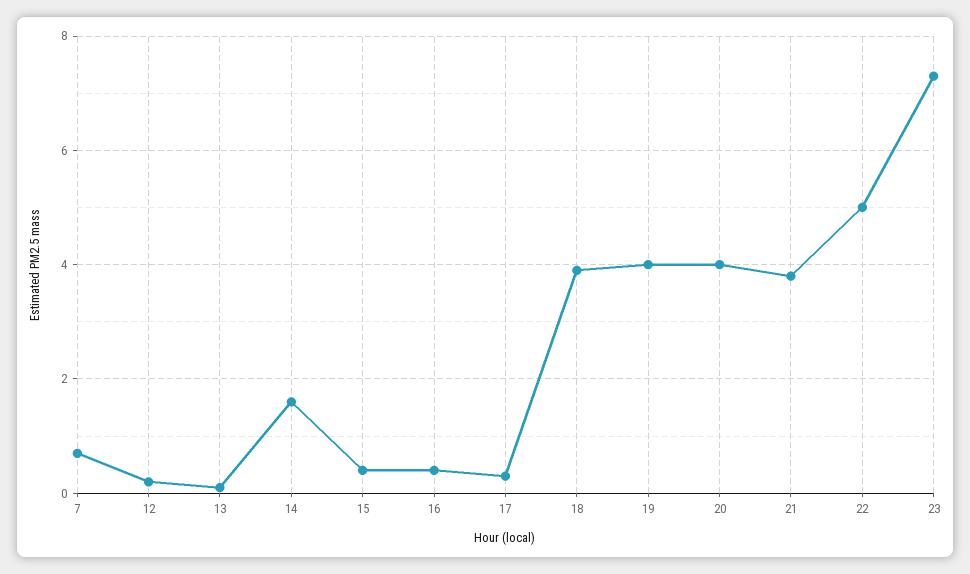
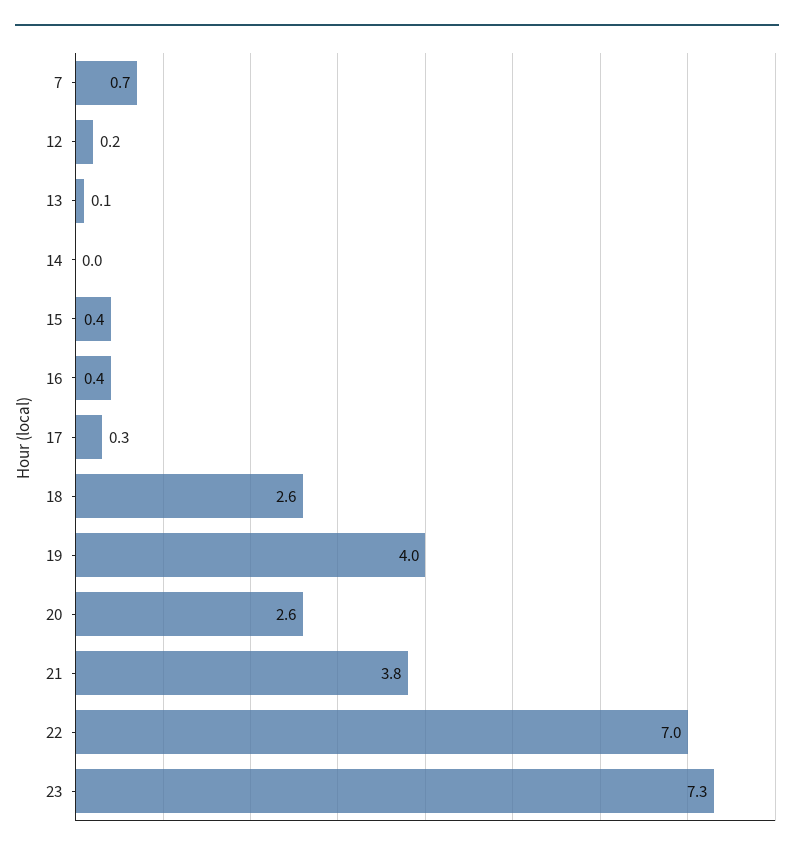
14: 1.5 -> 0
18: 4 -> 2.6
20: 4 -> 2.6
22: 5 -> 7

